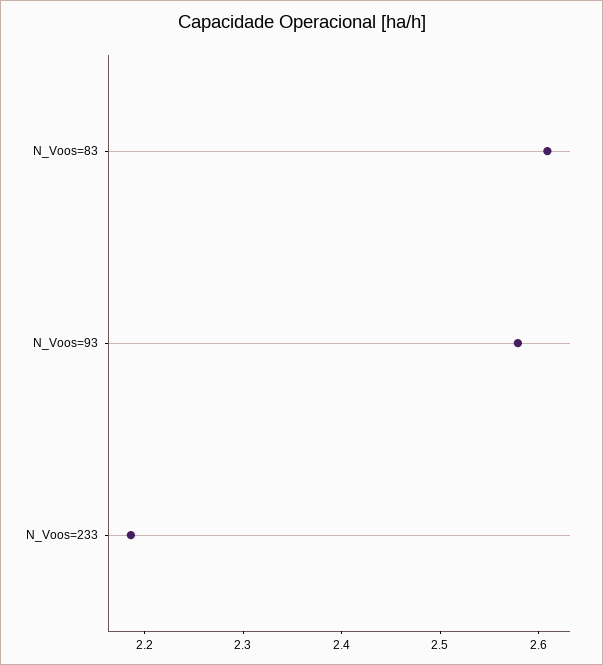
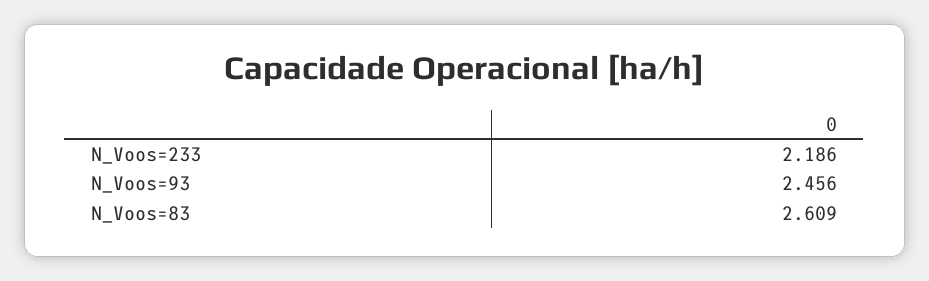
N_Voos=93: 2.58 -> 2.456

